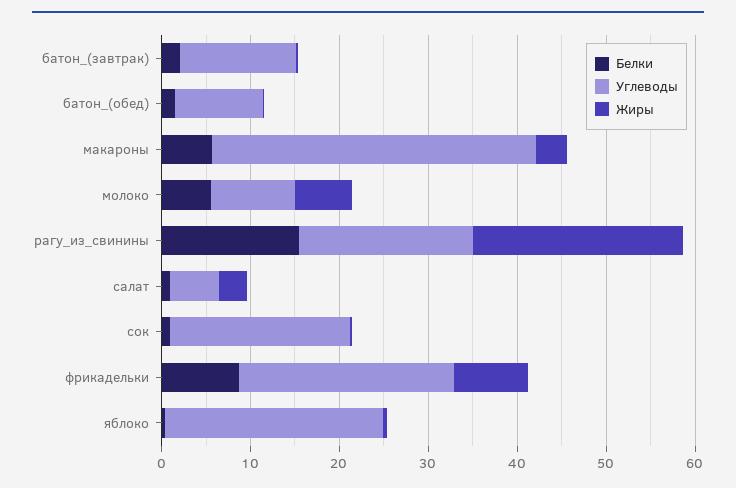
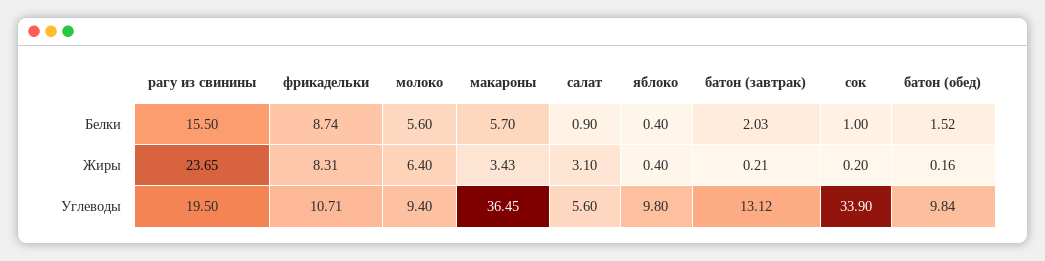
Углеводы, сок: 20 -> 33.9
Углеводы, фрикадельки: 24 -> 10.71
Углеводы, яблоко: 24 -> 9.8

